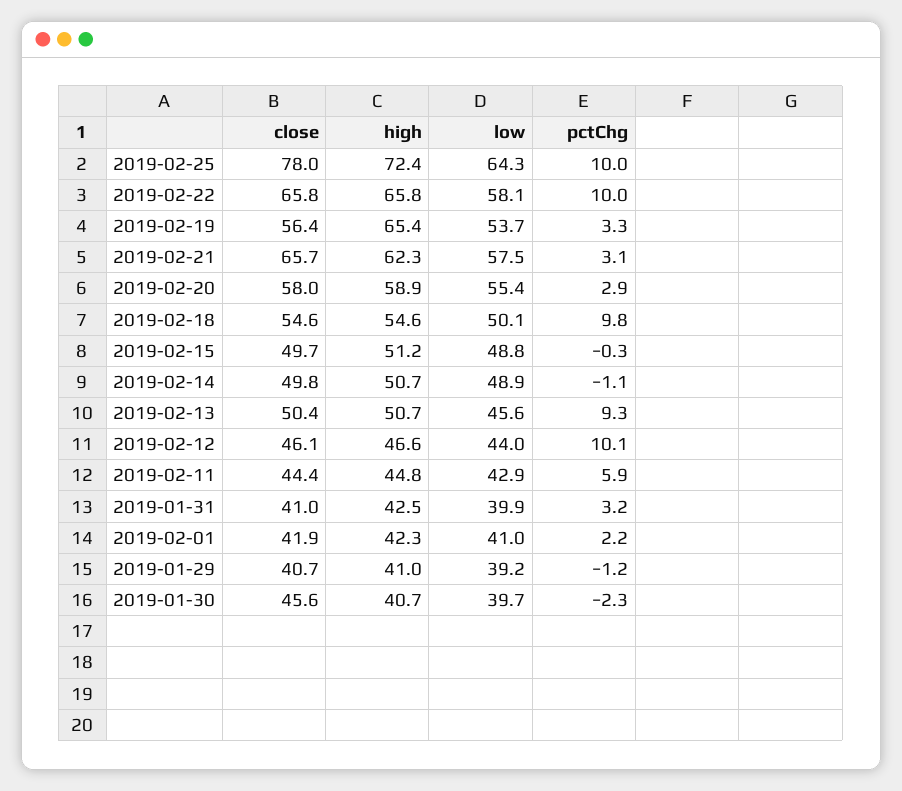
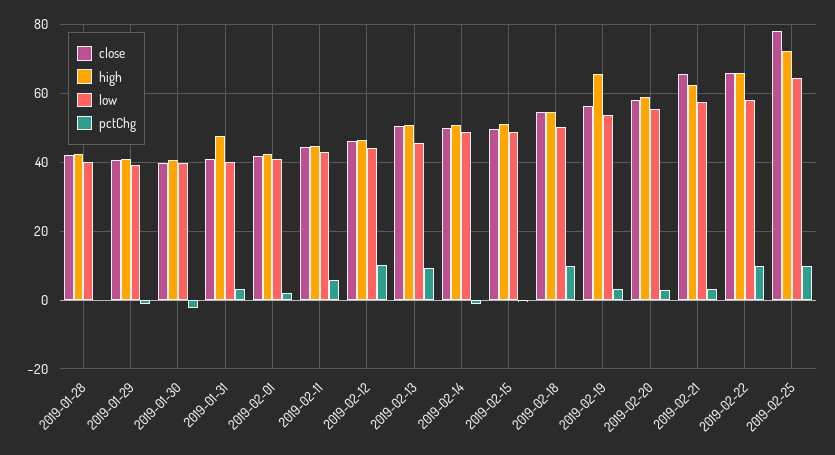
high, 2019-01-31: 42.5 -> 48
close, 2019-01-30: 45.6 -> 40
close, 2019-01-28: none -> 42
high, 2019-01-28: none -> 42
low, 2019-01-28: none -> 40
pctChg, 2019-01-28: none -> 0

